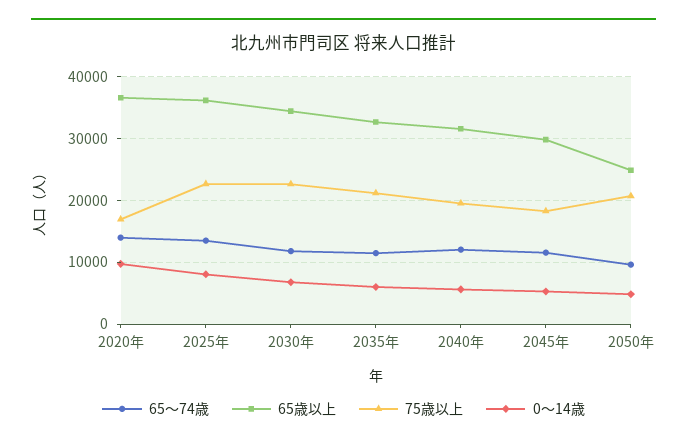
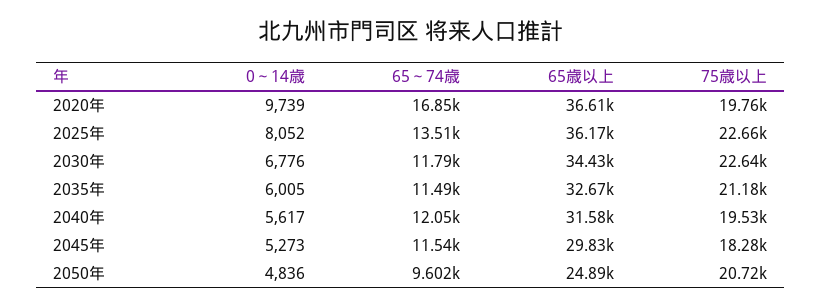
65～74歳, 2020年: 14000 -> 16850
75歳以上, 2020年: 17000 -> 19760

